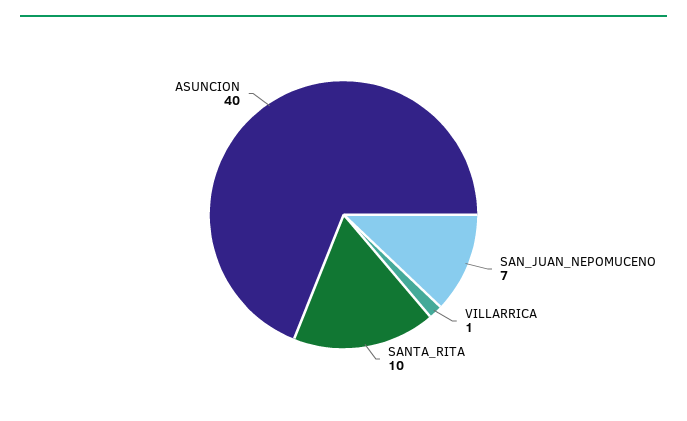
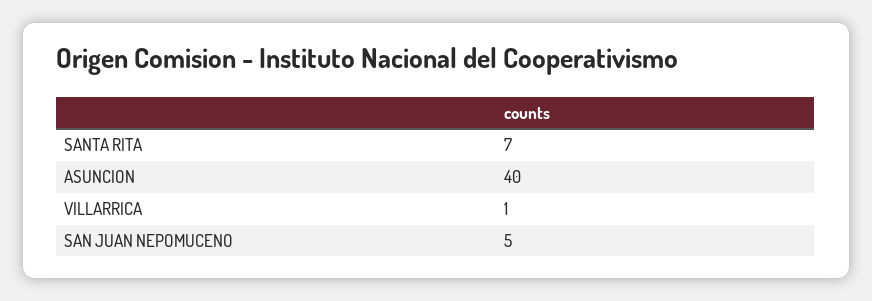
SAN_JUAN_NEPOMUCENO: 7 -> 5
SANTA_RITA: 10 -> 7

